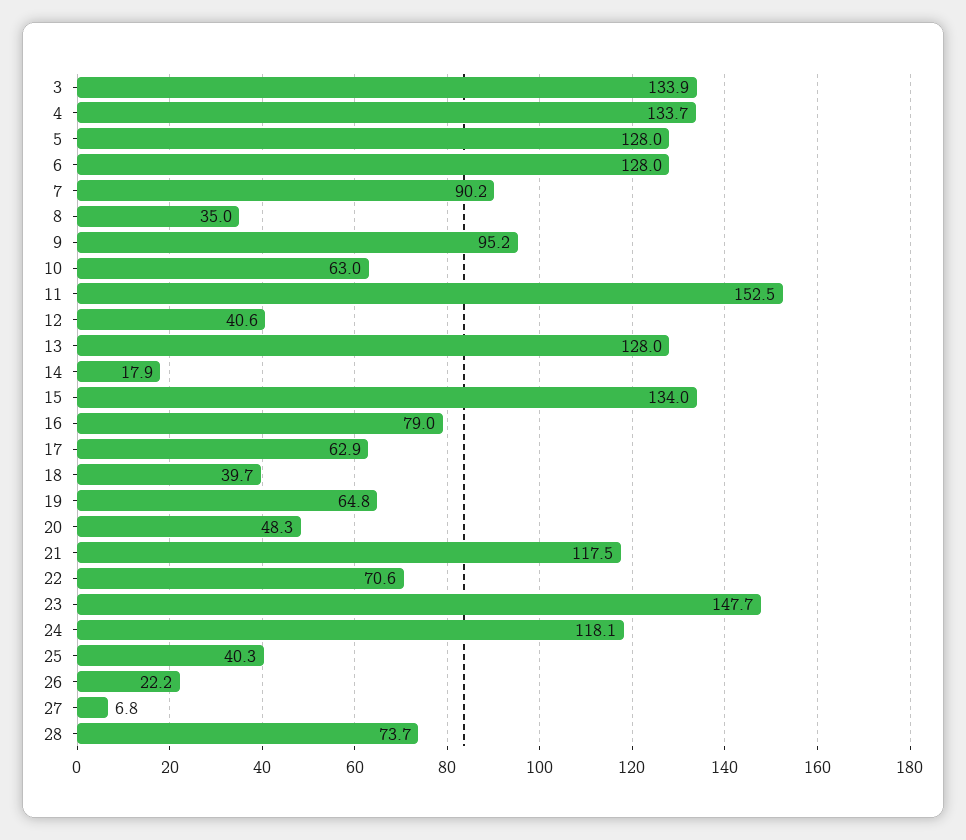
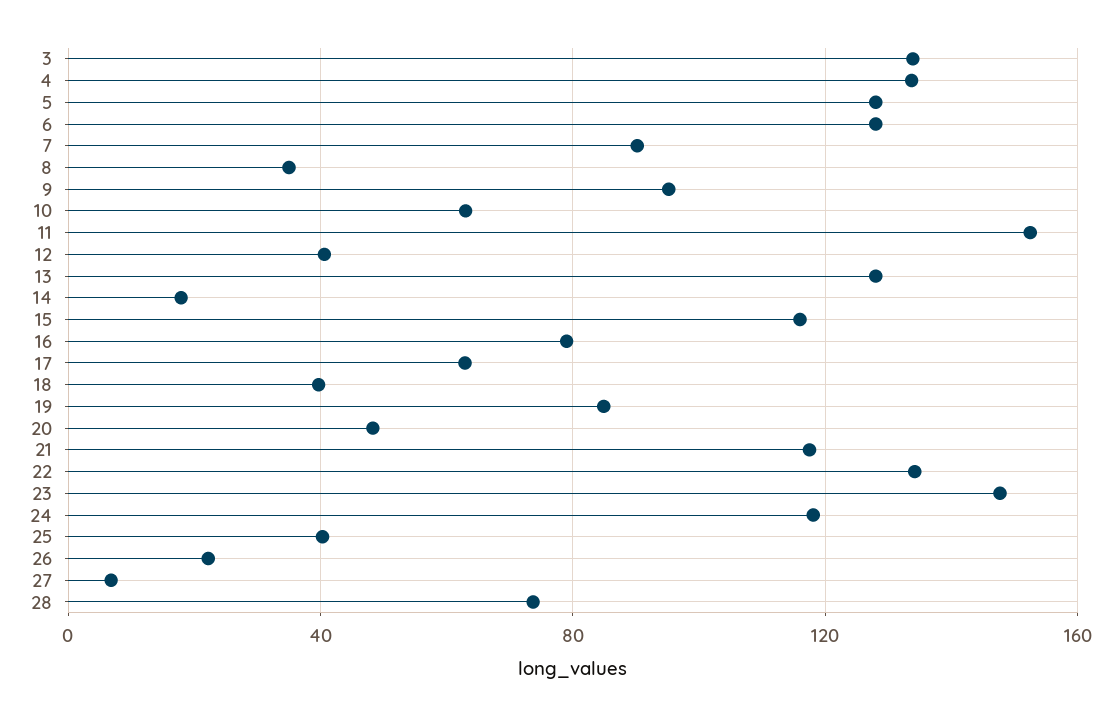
15: 134 -> 115
19: 64.8 -> 85
22: 70.6 -> 135

